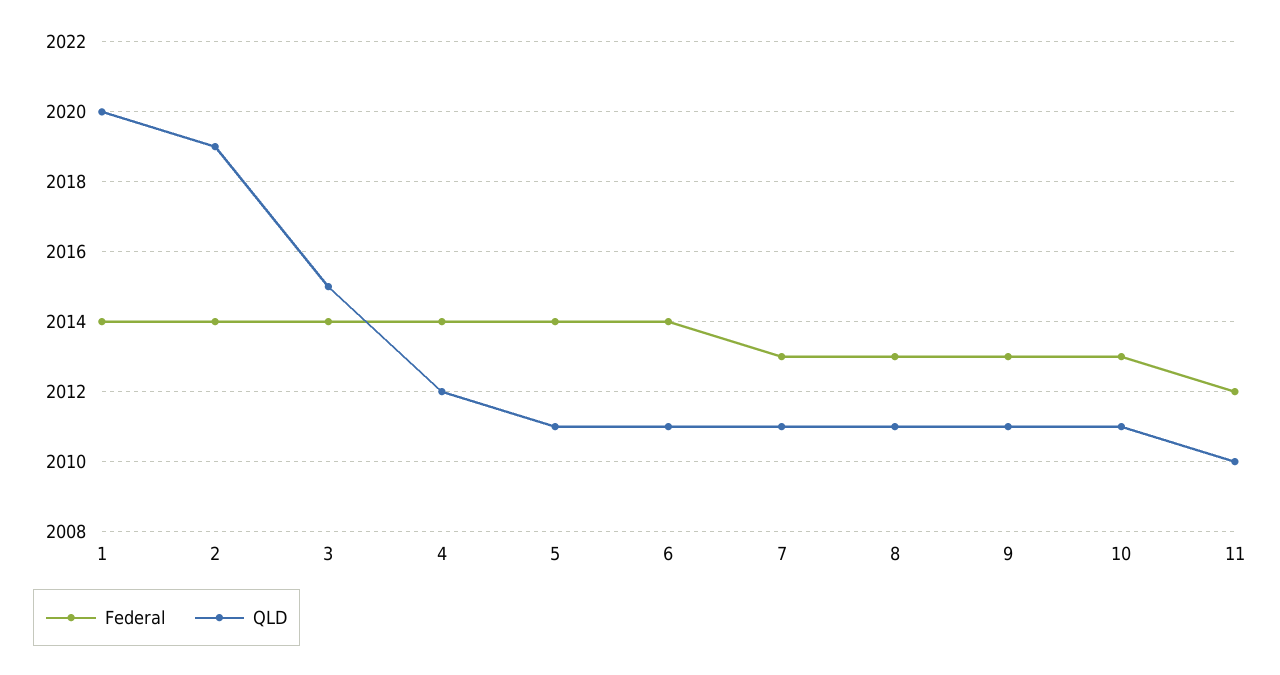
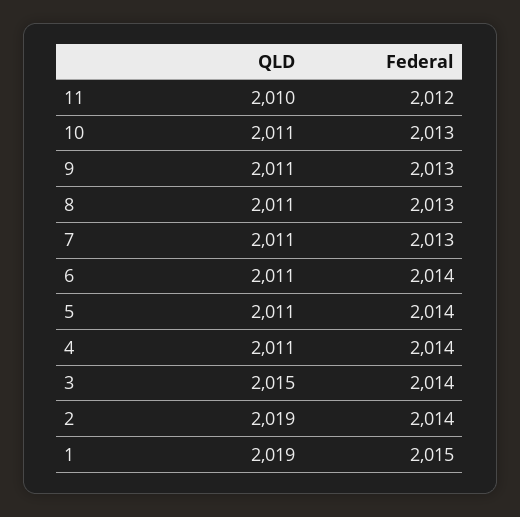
Federal, 1: 2014 -> 2015
QLD, 1: 2020 -> 2019
QLD, 4: 2012 -> 2011

